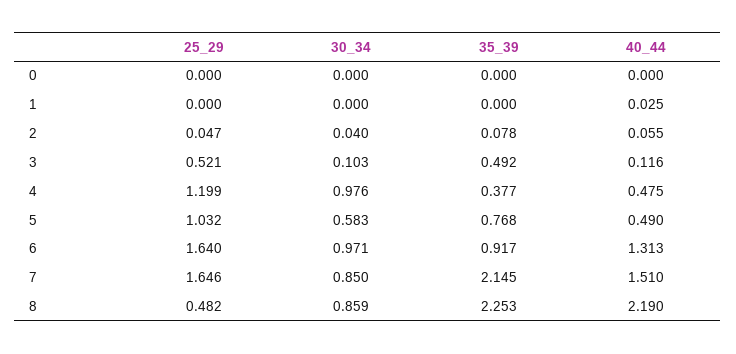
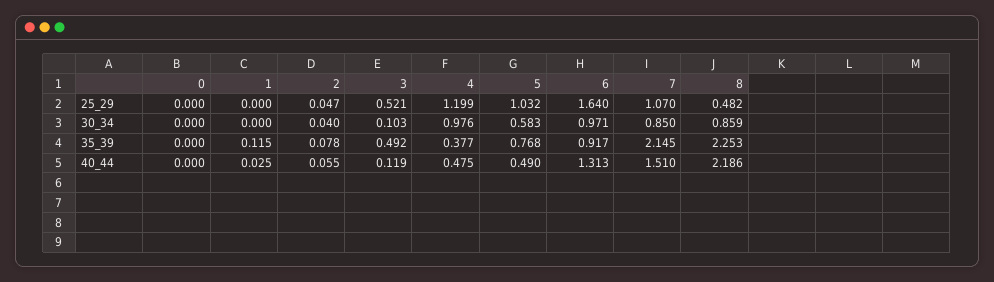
35_39, 1: 0 -> 0.115
40_44, 3: 0.116 -> 0.119
25_29, 7: 1.646 -> 1.07
40_44, 8: 2.19 -> 2.186

